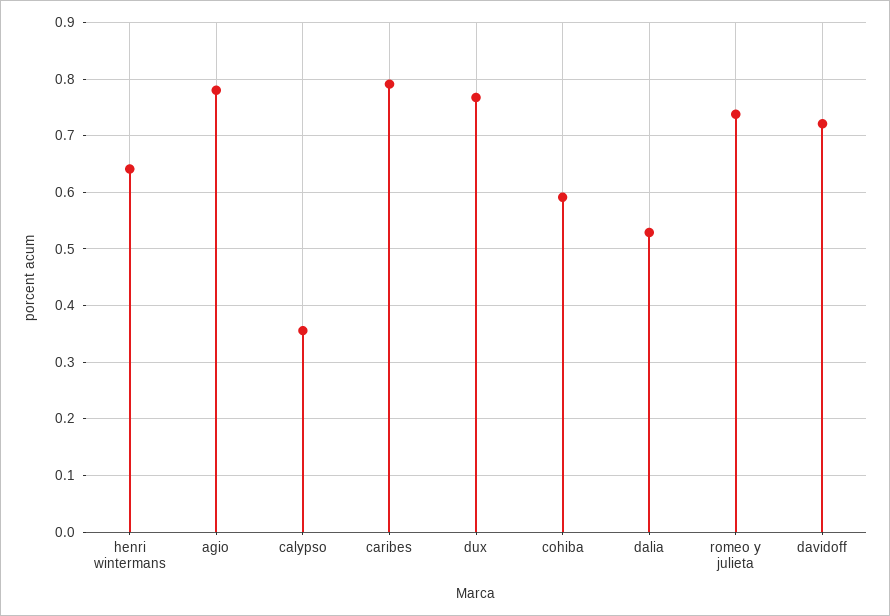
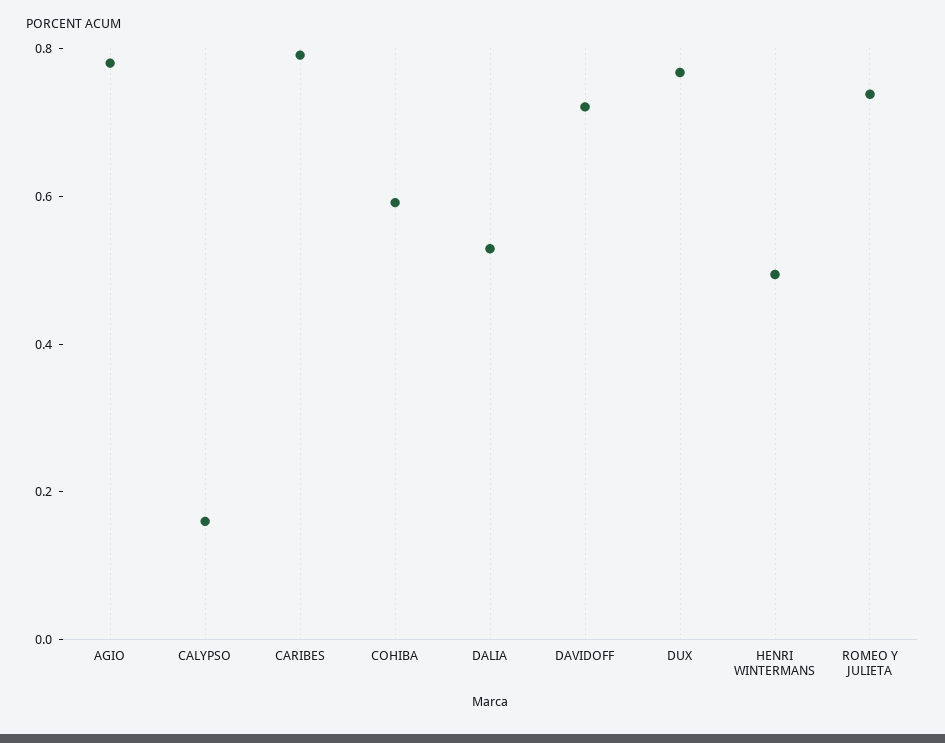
henri wintermans: 0.64 -> 0.5
calypso: 0.36 -> 0.15

